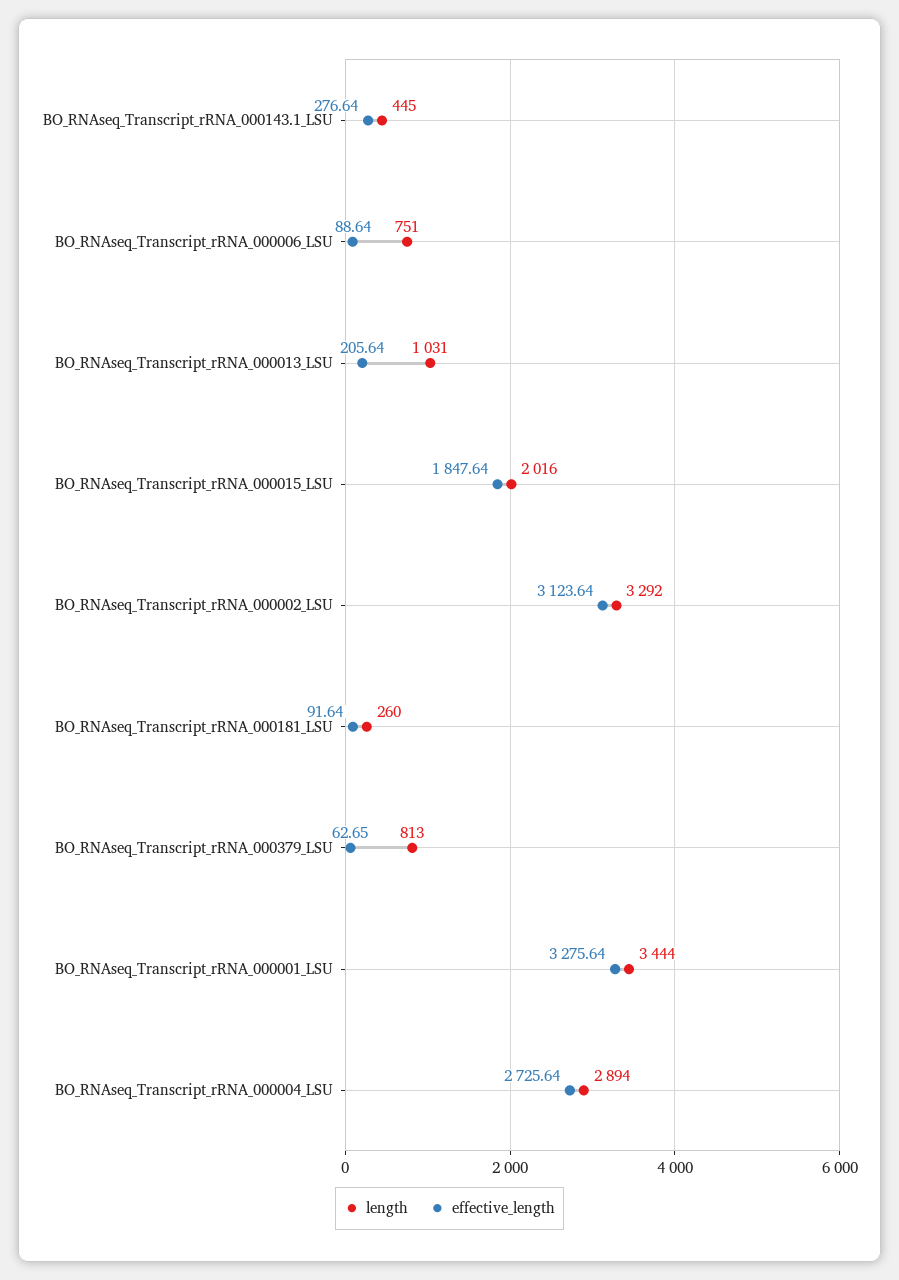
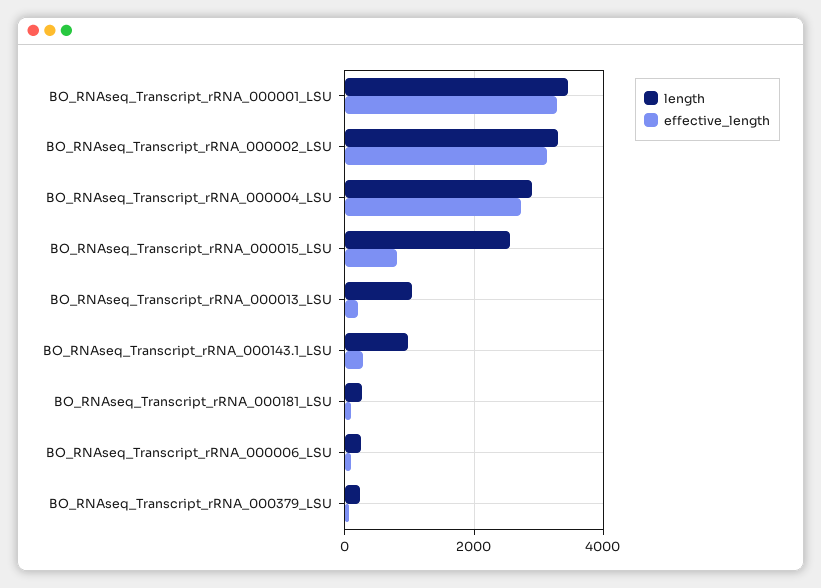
length, BO_RNAseq_Transcript_rRNA_000143.1_LSU: 445 -> 1000
length, BO_RNAseq_Transcript_rRNA_000006_LSU: 751 -> 200
length, BO_RNAseq_Transcript_rRNA_000015_LSU: 2016 -> 2600
effective_length, BO_RNAseq_Transcript_rRNA_000015_LSU: 1847.64 -> 800
length, BO_RNAseq_Transcript_rRNA_000379_LSU: 813 -> 200

